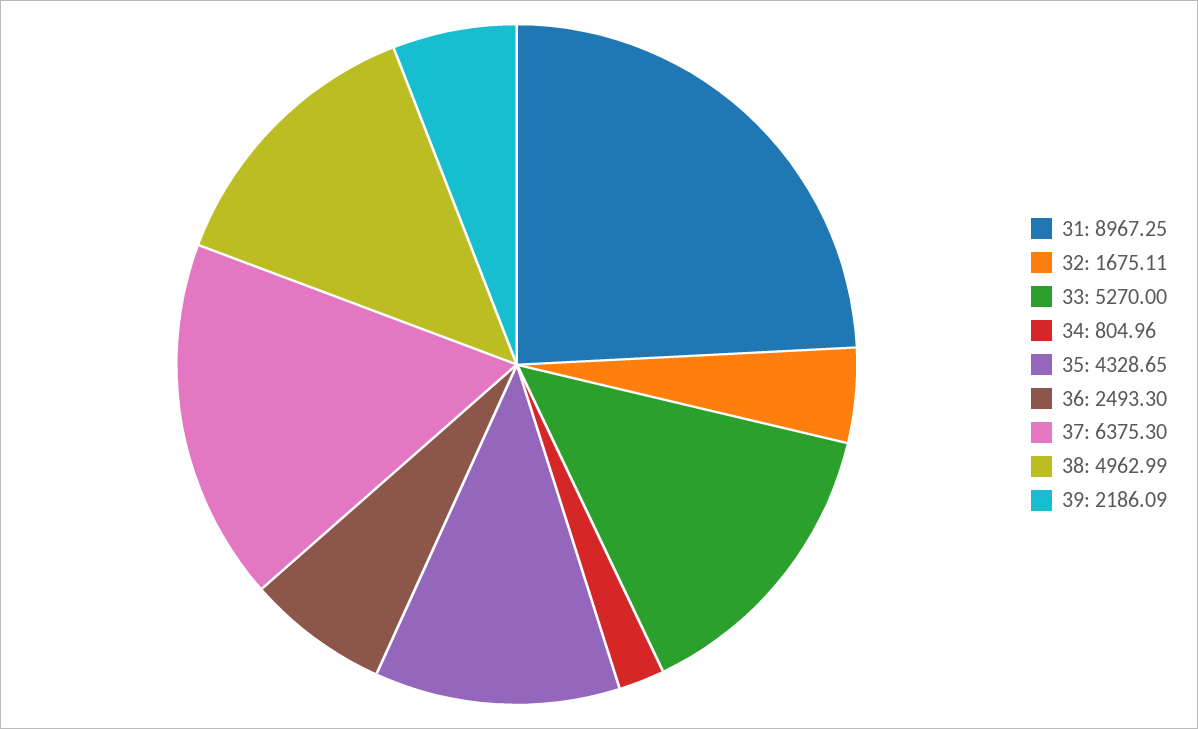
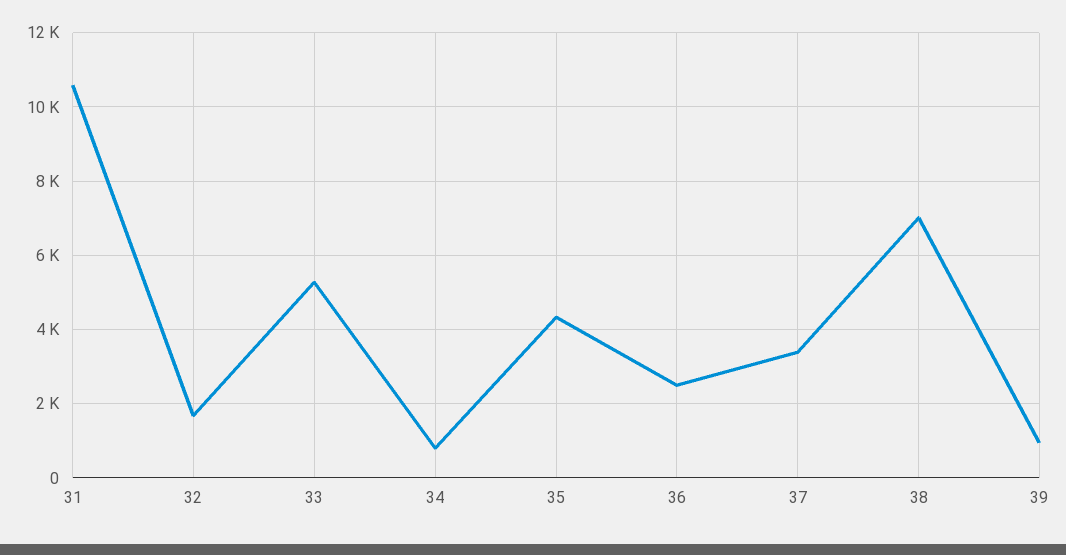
31: 8967.25 -> 10600
37: 6375.3 -> 3400
38: 4962.99 -> 7000
39: 2186.09 -> 1000

